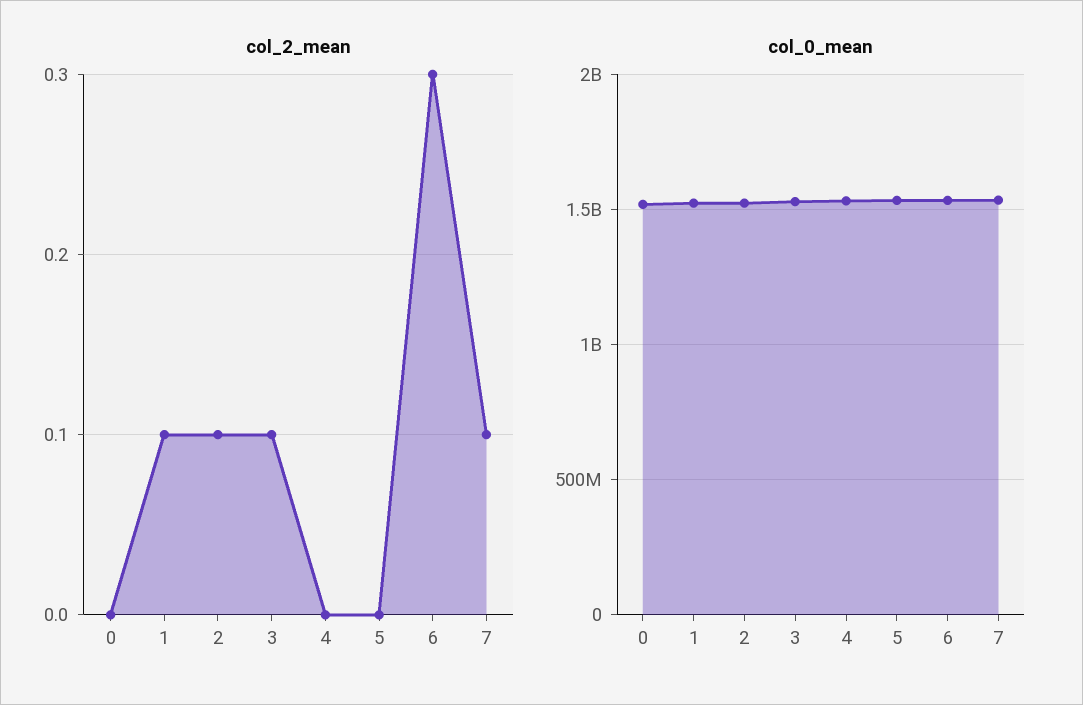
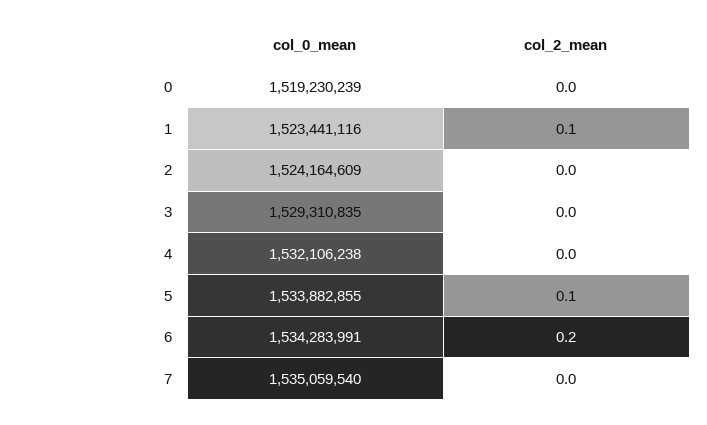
col_2_mean, 2: 0.1 -> 0
col_2_mean, 3: 0.1 -> 0
col_2_mean, 5: 0 -> 0.1
col_2_mean, 6: 0.3 -> 0.2
col_2_mean, 7: 0.1 -> 0

